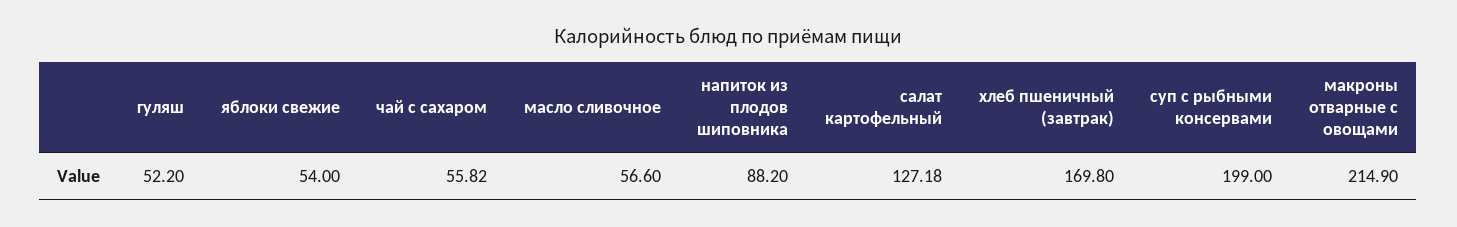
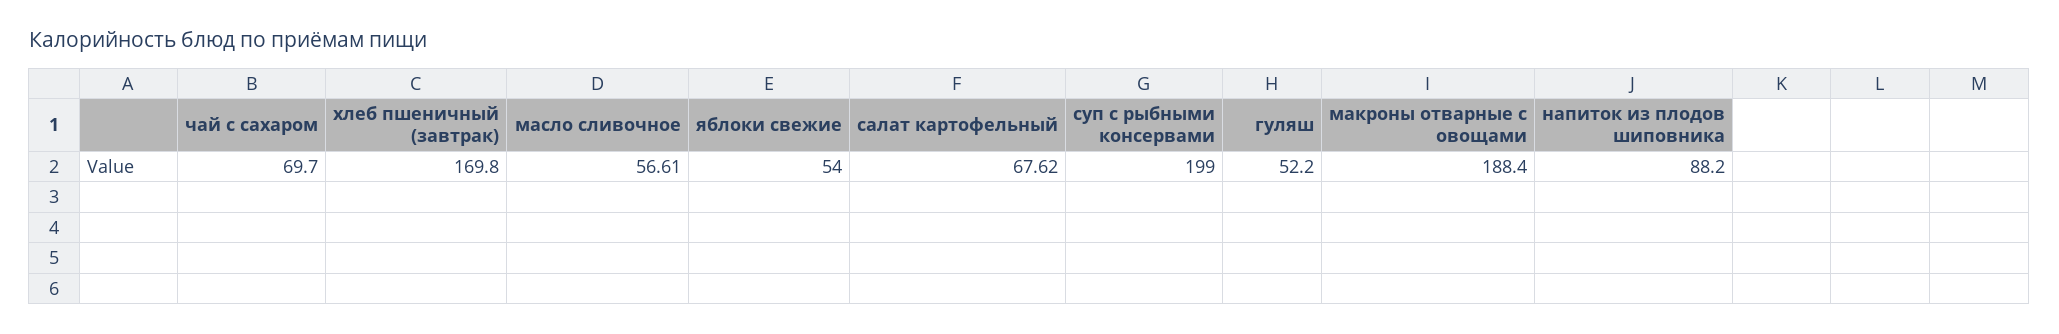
чай с сахаром: 55.82 -> 69.7
масло сливочное: 56.6 -> 56.61
салат картофельный: 127.18 -> 67.62
макроны отварные с овощами: 214.9 -> 188.4

